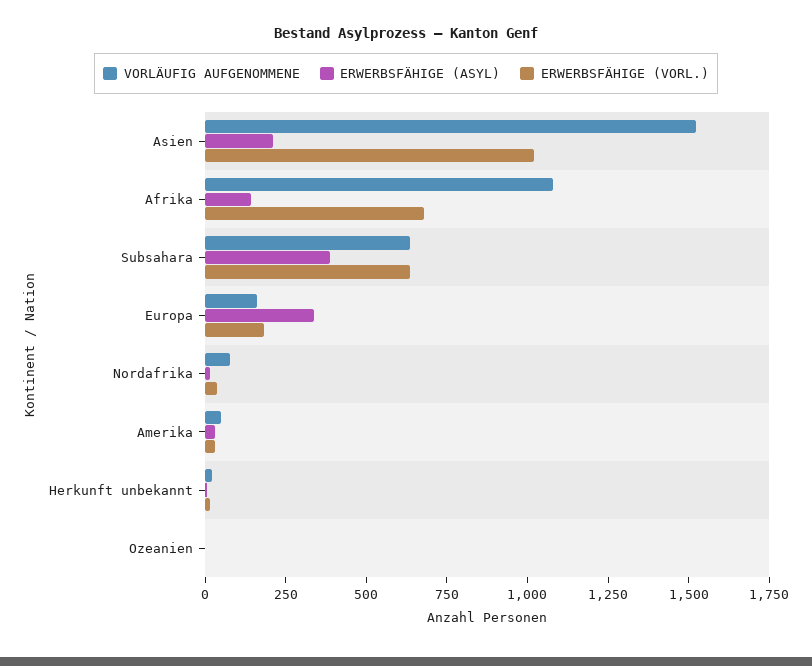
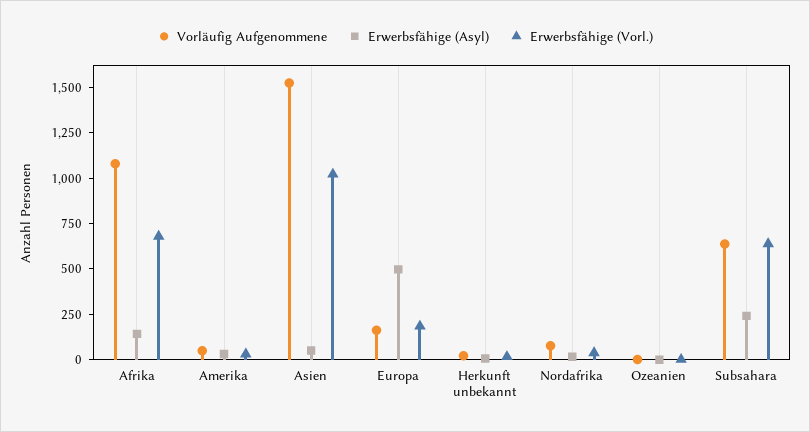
ERWERBSFÄHIGE (ASYL), Asien: 200 -> 50
ERWERBSFÄHIGE (ASYL), Subsahara: 400 -> 250
ERWERBSFÄHIGE (ASYL), Europa: 350 -> 500

